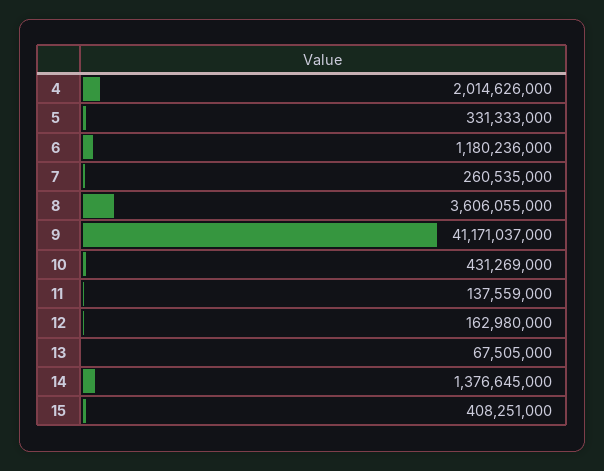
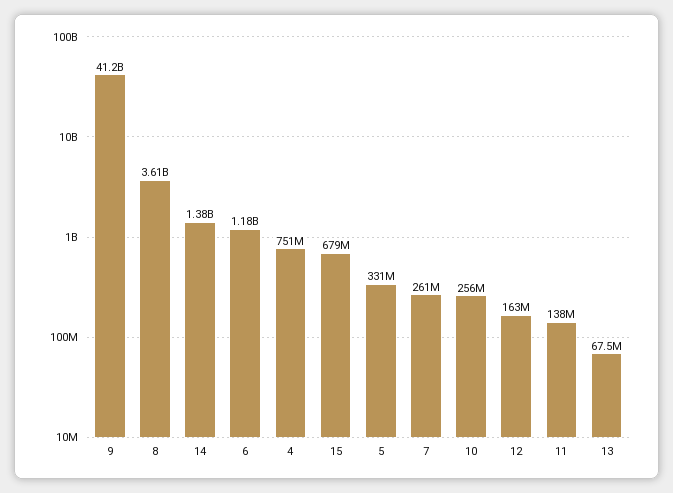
4: 2014626000 -> 751000000
10: 431269000 -> 256000000
15: 408251000 -> 679000000

